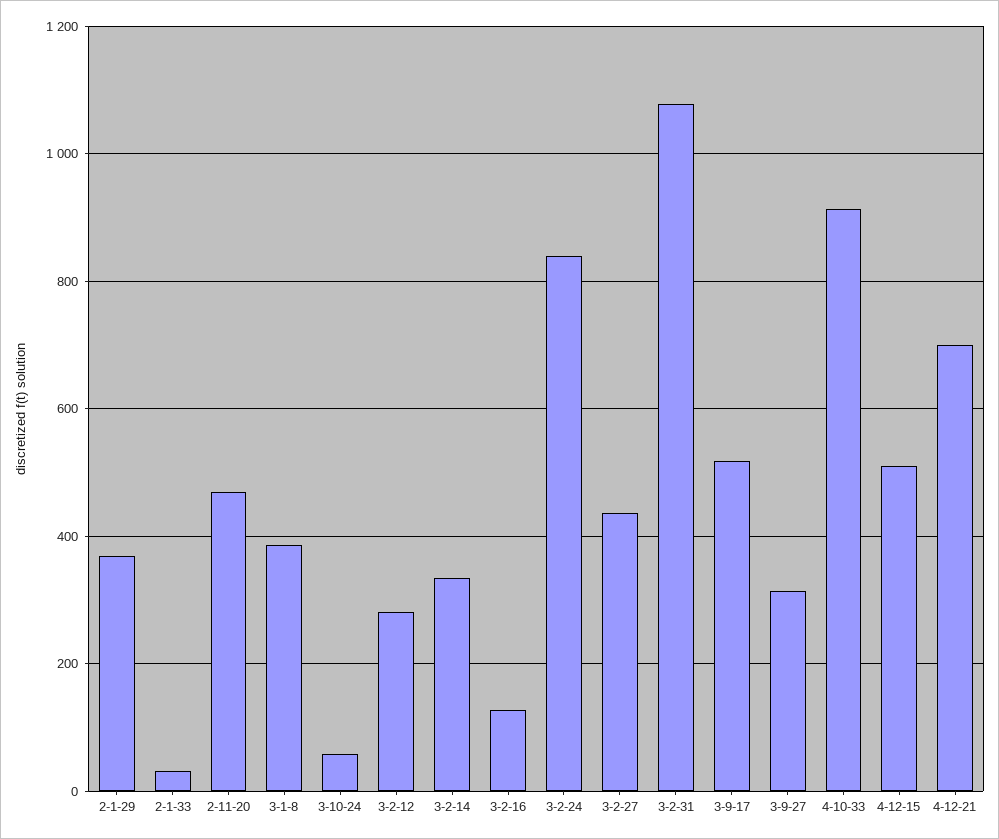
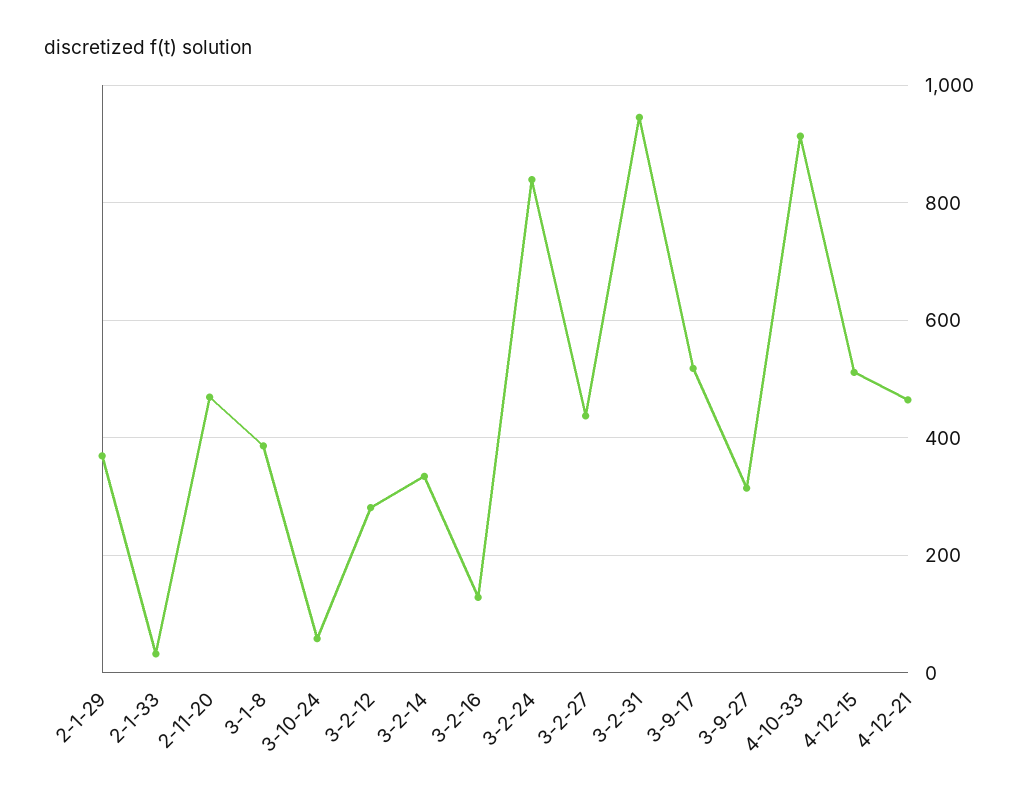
3-2-31: 1080 -> 940
4-12-21: 700 -> 460

